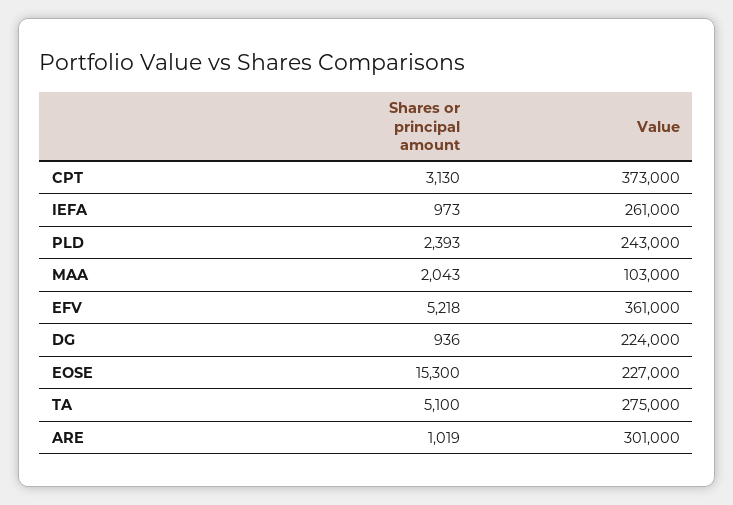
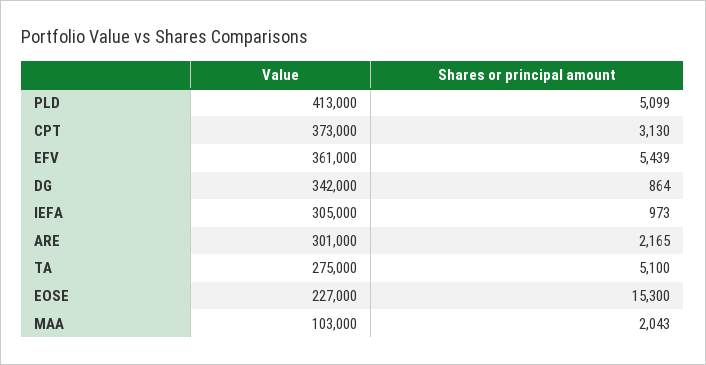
Value, IEFA: 261000 -> 305000
Shares or principal amount, PLD: 2393 -> 5099
Value, PLD: 243000 -> 413000
Shares or principal amount, EFV: 5218 -> 5439
Shares or principal amount, DG: 936 -> 864
Value, DG: 224000 -> 342000
Shares or principal amount, ARE: 1019 -> 2165

